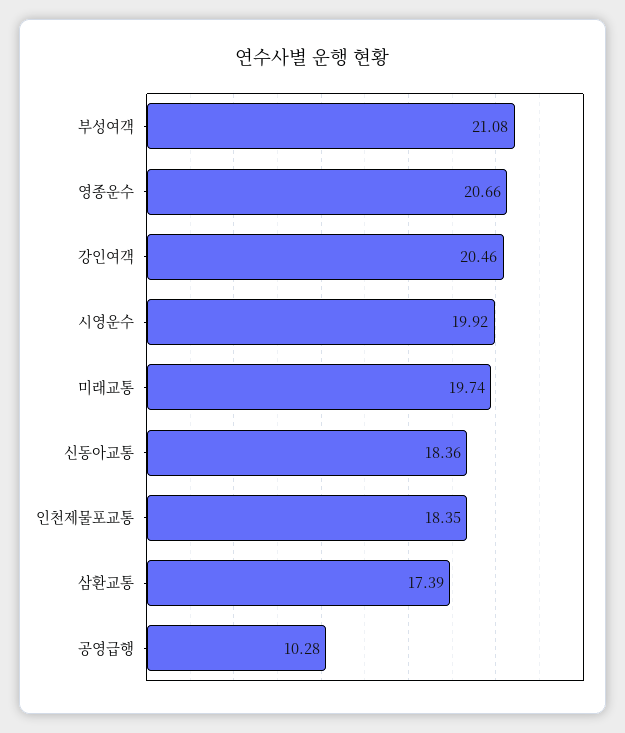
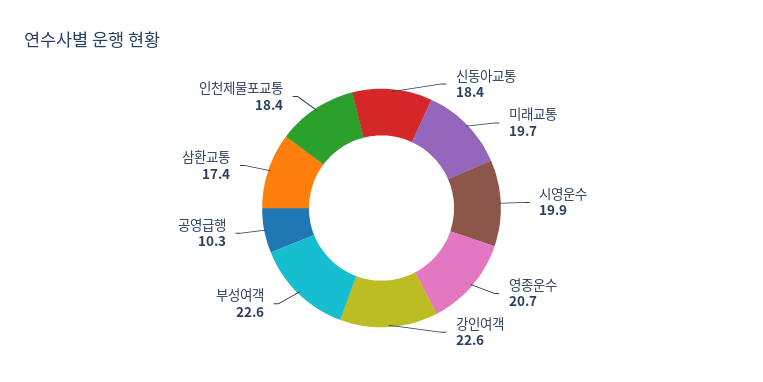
부성여객: 21.08 -> 22.6
강인여객: 20.46 -> 22.6

